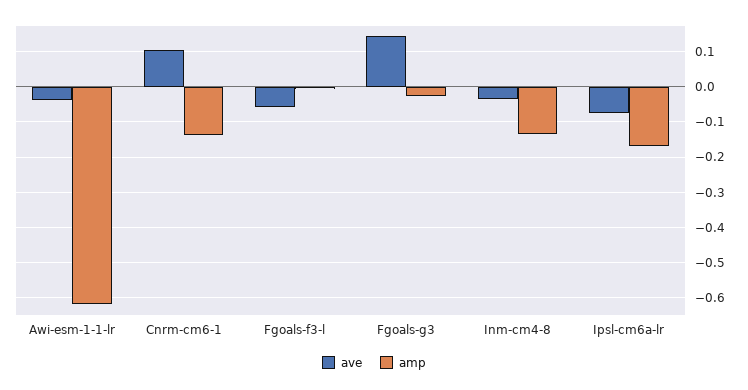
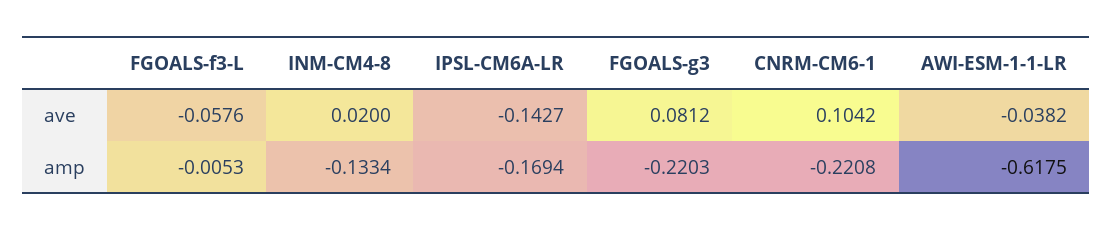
amp, Cnrm-cm6-1: -0.14 -> -0.2208
ave, Fgoals-g3: 0.14 -> 0.0812
amp, Fgoals-g3: -0.02 -> -0.2203
ave, Inm-cm4-8: -0.04 -> 0.02
ave, Ipsl-cm6a-lr: -0.08 -> -0.1427

